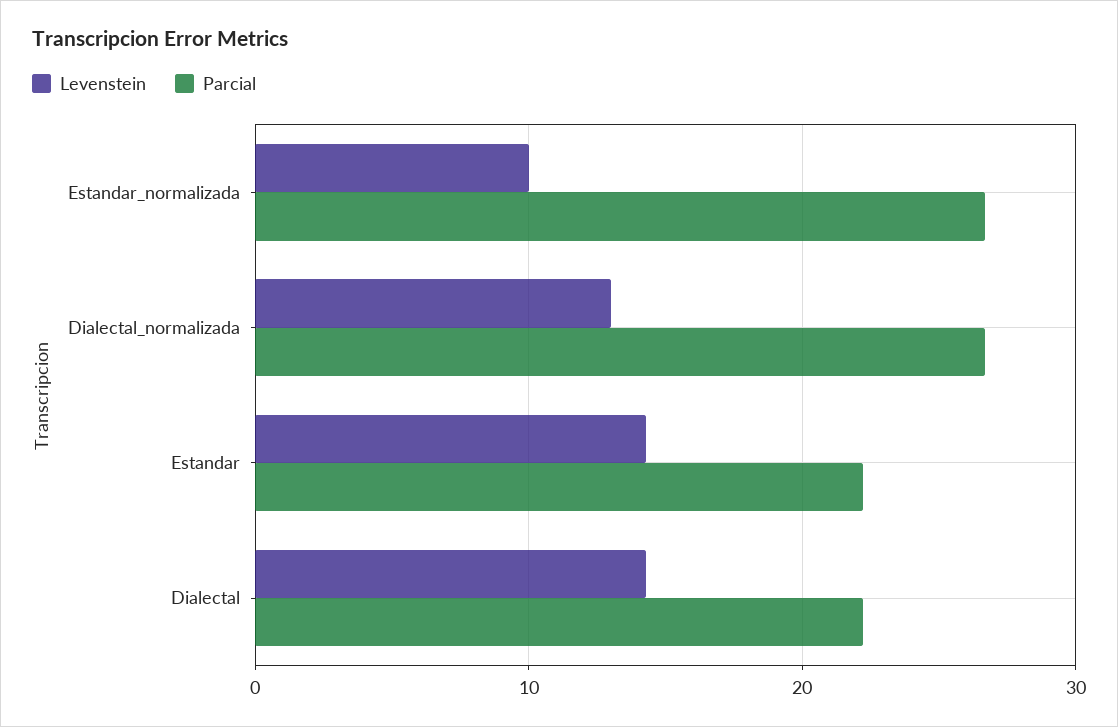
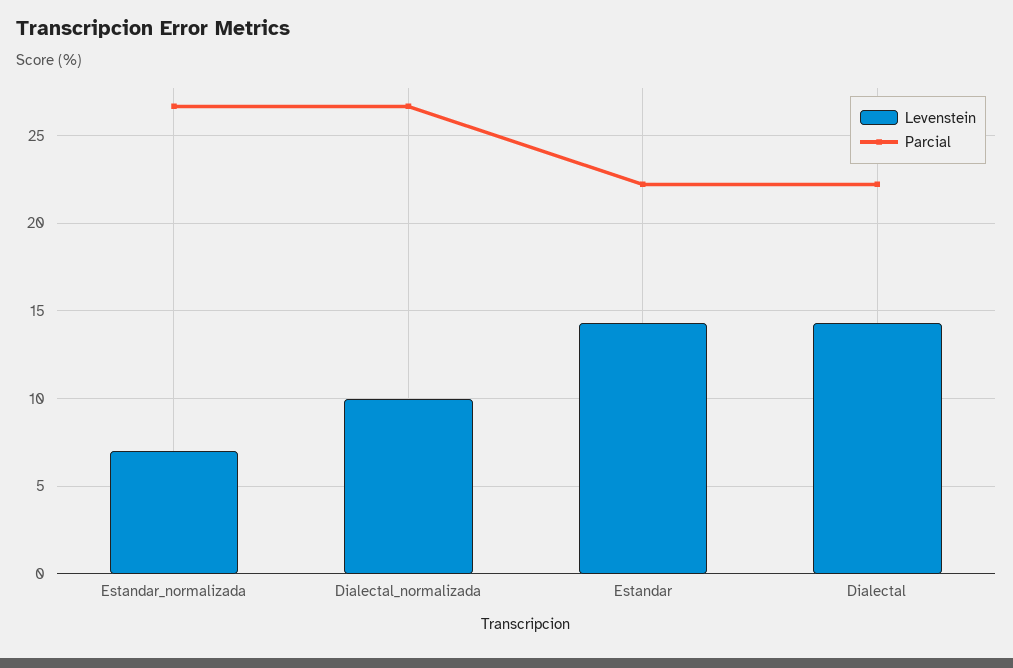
Levenstein, Estandar_normalizada: 10 -> 7
Levenstein, Dialectal_normalizada: 13 -> 10

